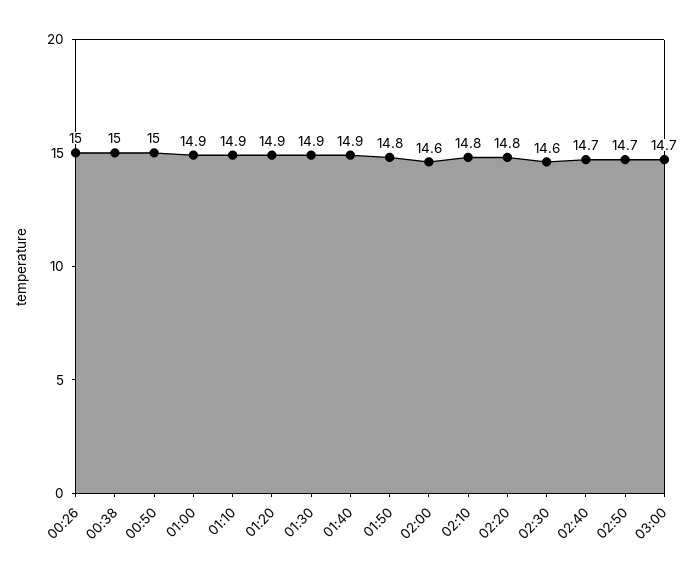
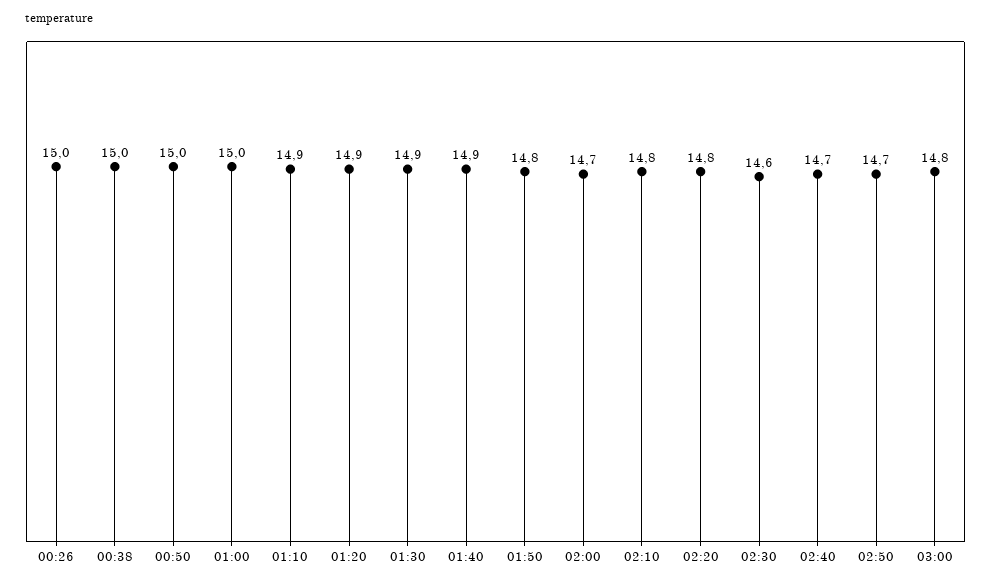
01:00: 14.9 -> 15
02:00: 14.6 -> 14.7
03:00: 14.7 -> 14.8

